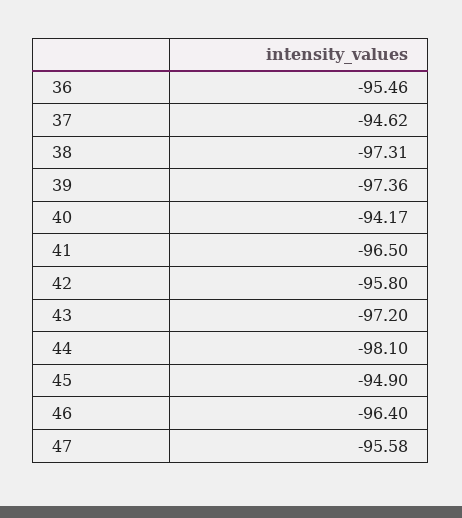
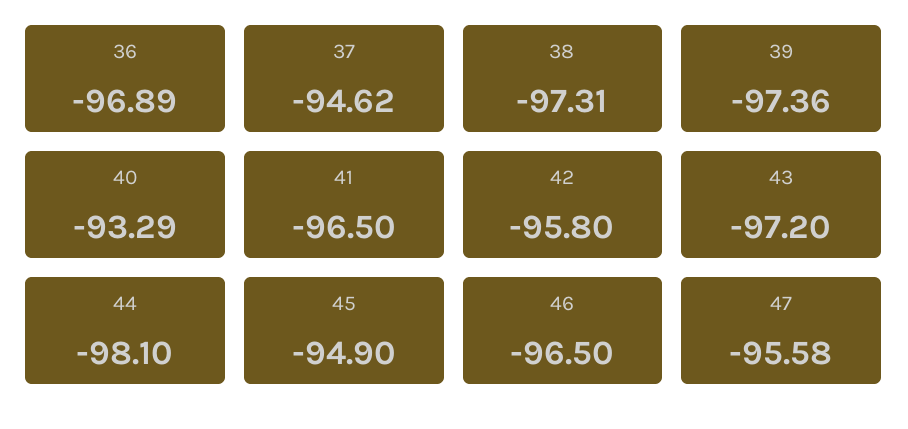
36: -95.46 -> -96.89
40: -94.17 -> -93.29
46: -96.4 -> -96.5

